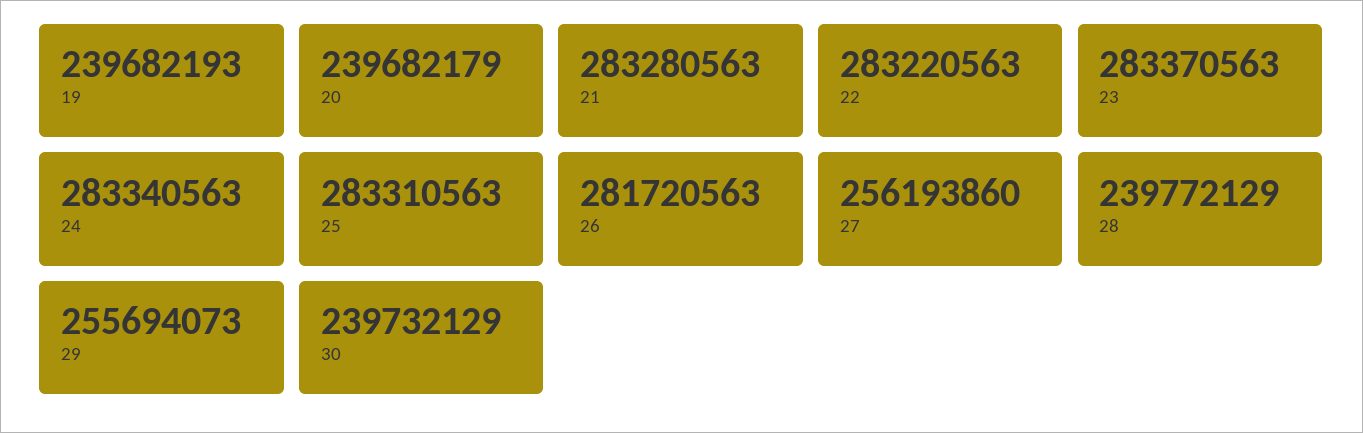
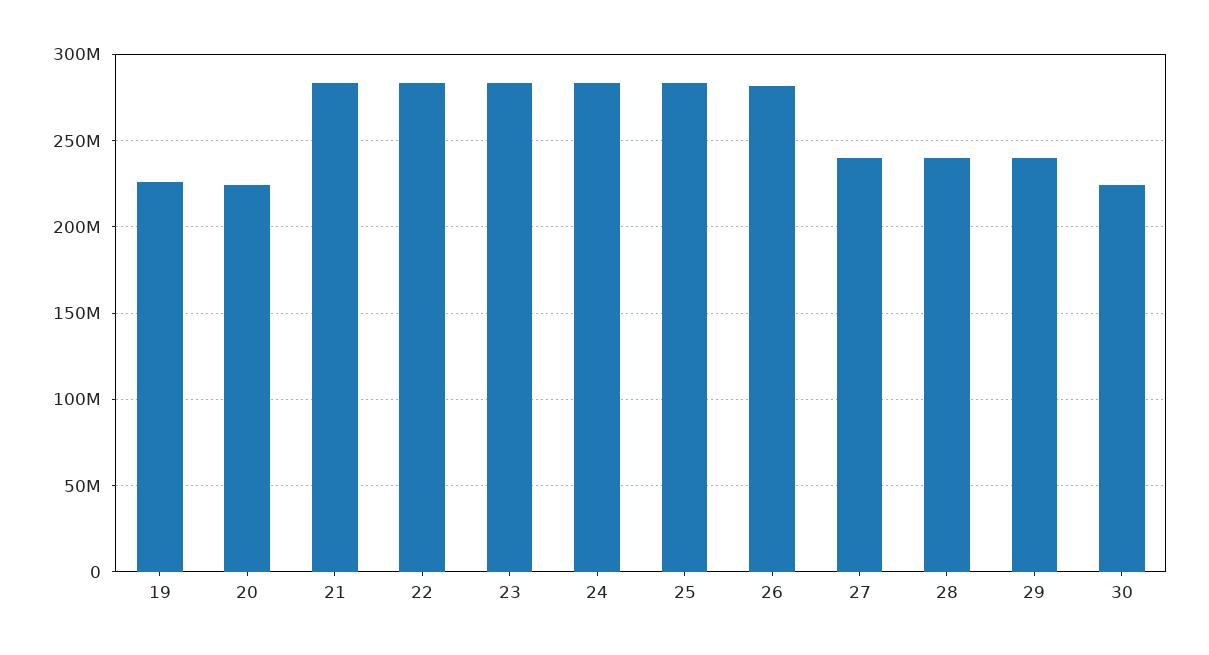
19: 239682193 -> 225000000
20: 239682179 -> 225000000
27: 256193860 -> 240000000
29: 255694073 -> 240000000
30: 239732129 -> 225000000

